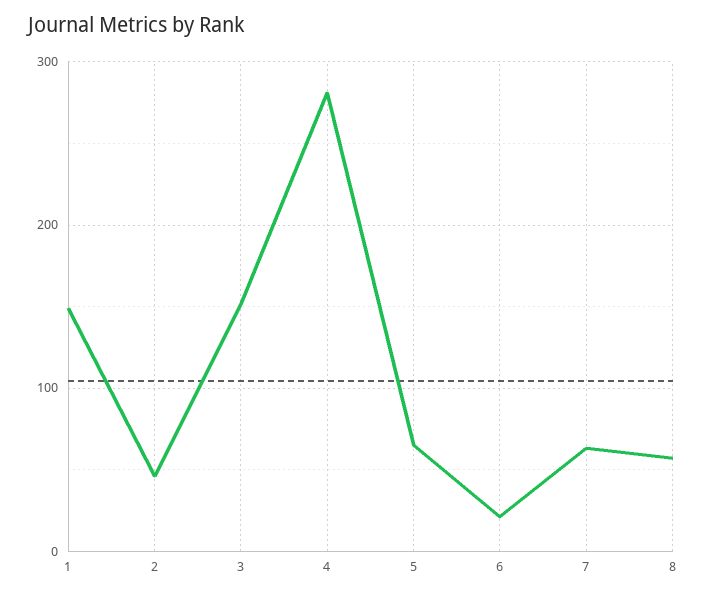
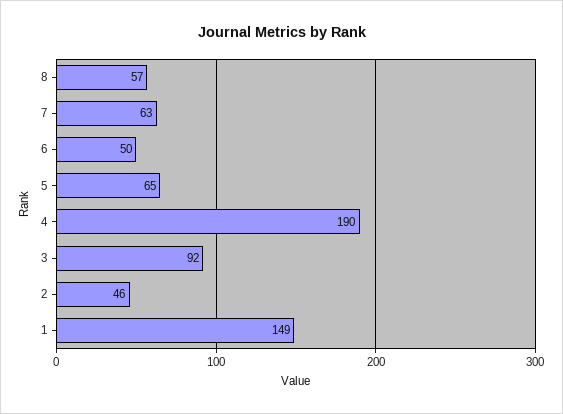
3: 150 -> 92
4: 280 -> 190
6: 20 -> 50

